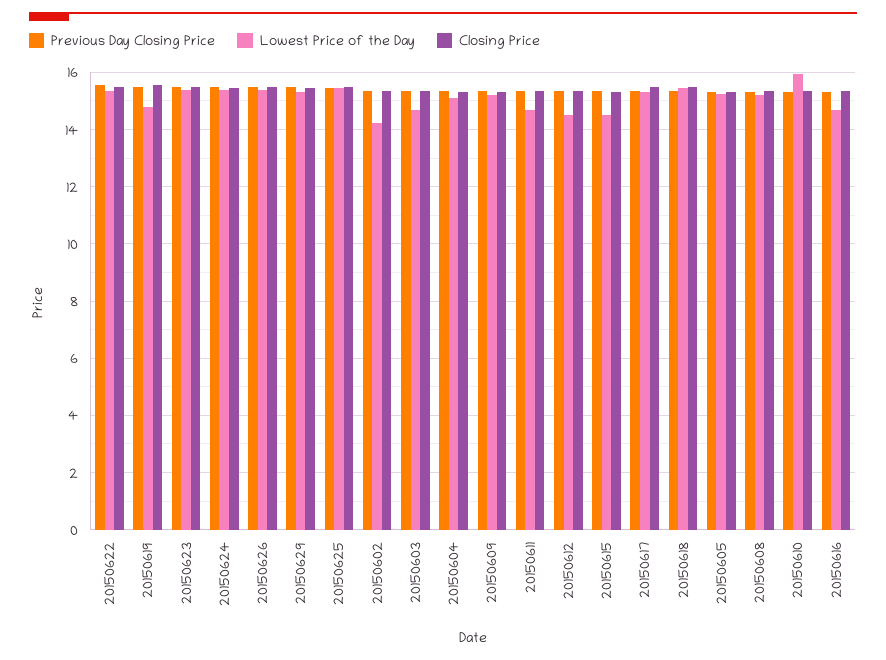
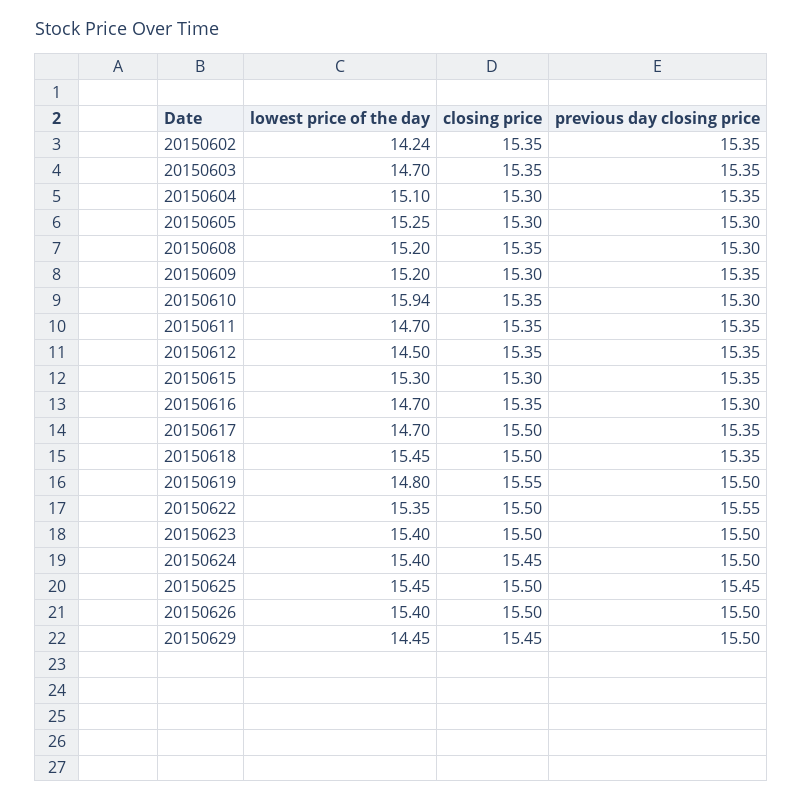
Lowest Price of the Day, 20150629: 15.25 -> 14.45
Lowest Price of the Day, 20150615: 14.5 -> 15.3
Lowest Price of the Day, 20150617: 15.25 -> 14.7

